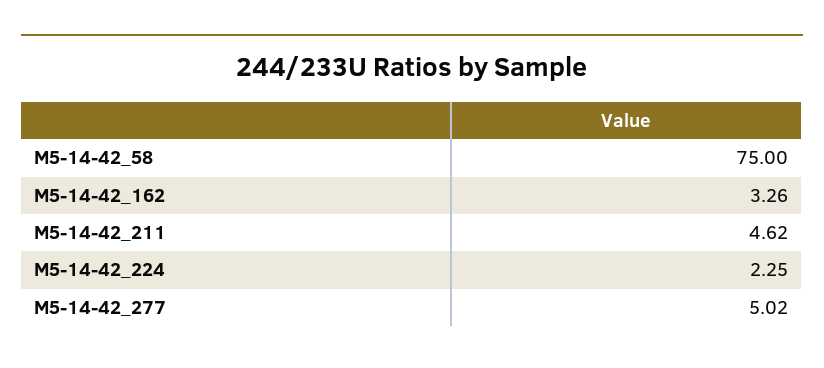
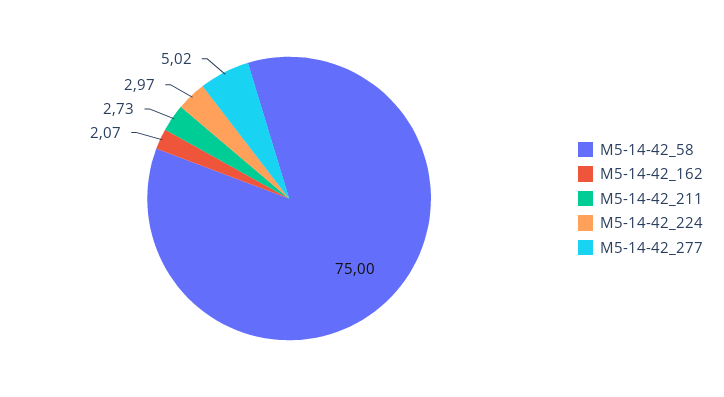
M5-14-42_162: 3.26 -> 2.07
M5-14-42_211: 4.62 -> 2.73
M5-14-42_224: 2.25 -> 2.97

